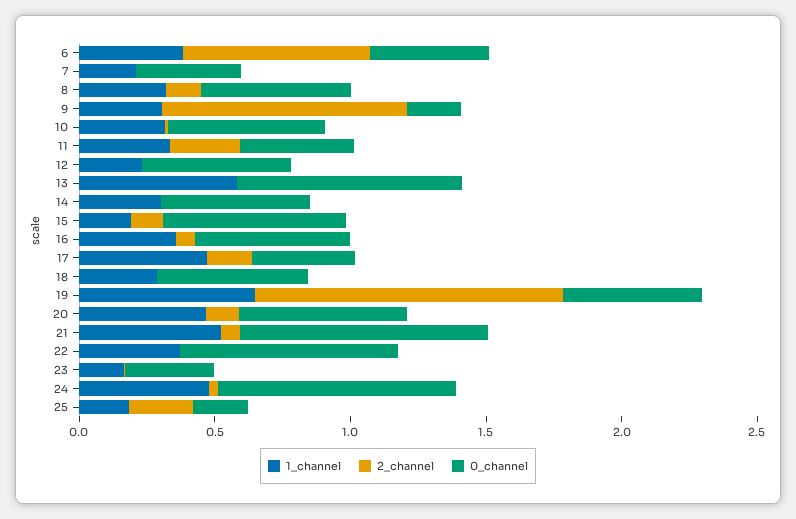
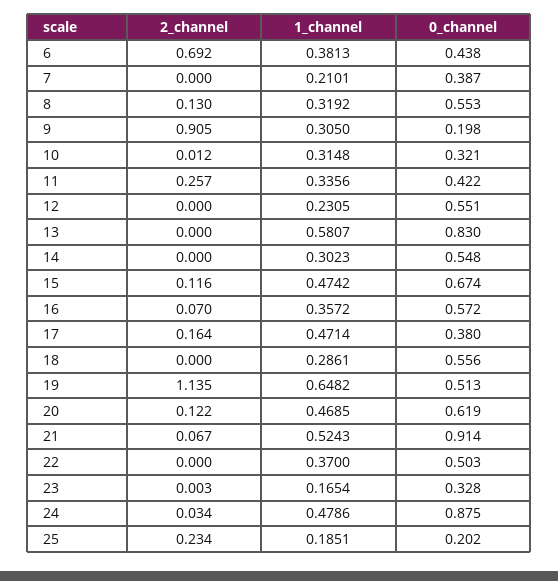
0_channel, 10: 0.6 -> 0.321
1_channel, 15: 0.2 -> 0.4742
0_channel, 22: 0.8 -> 0.503

